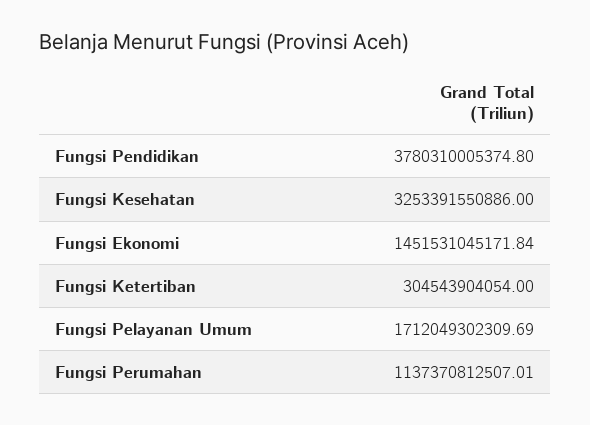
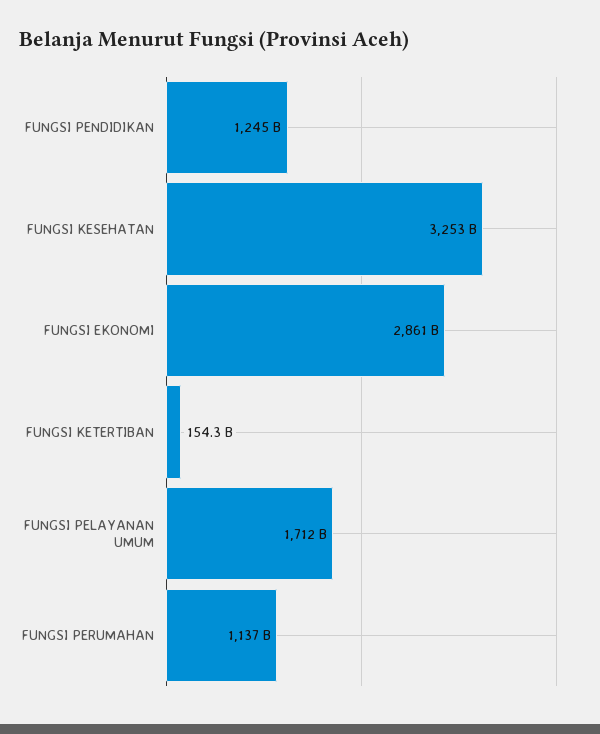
Fungsi Pendidikan: 3780310005374.8 -> 1245000000000
Fungsi Ekonomi: 1451531045171.84 -> 2861000000000
Fungsi Ketertiban: 304543904054 -> 154300000000

